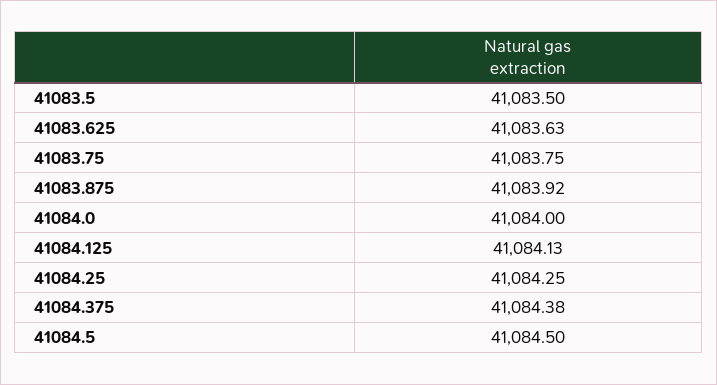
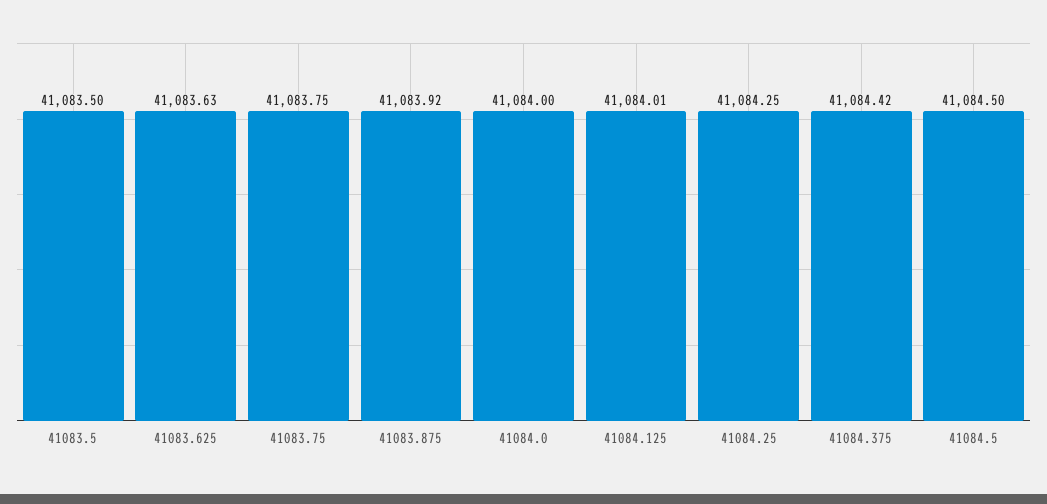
41084.125: 41084.13 -> 41084.01
41084.375: 41084.38 -> 41084.42

